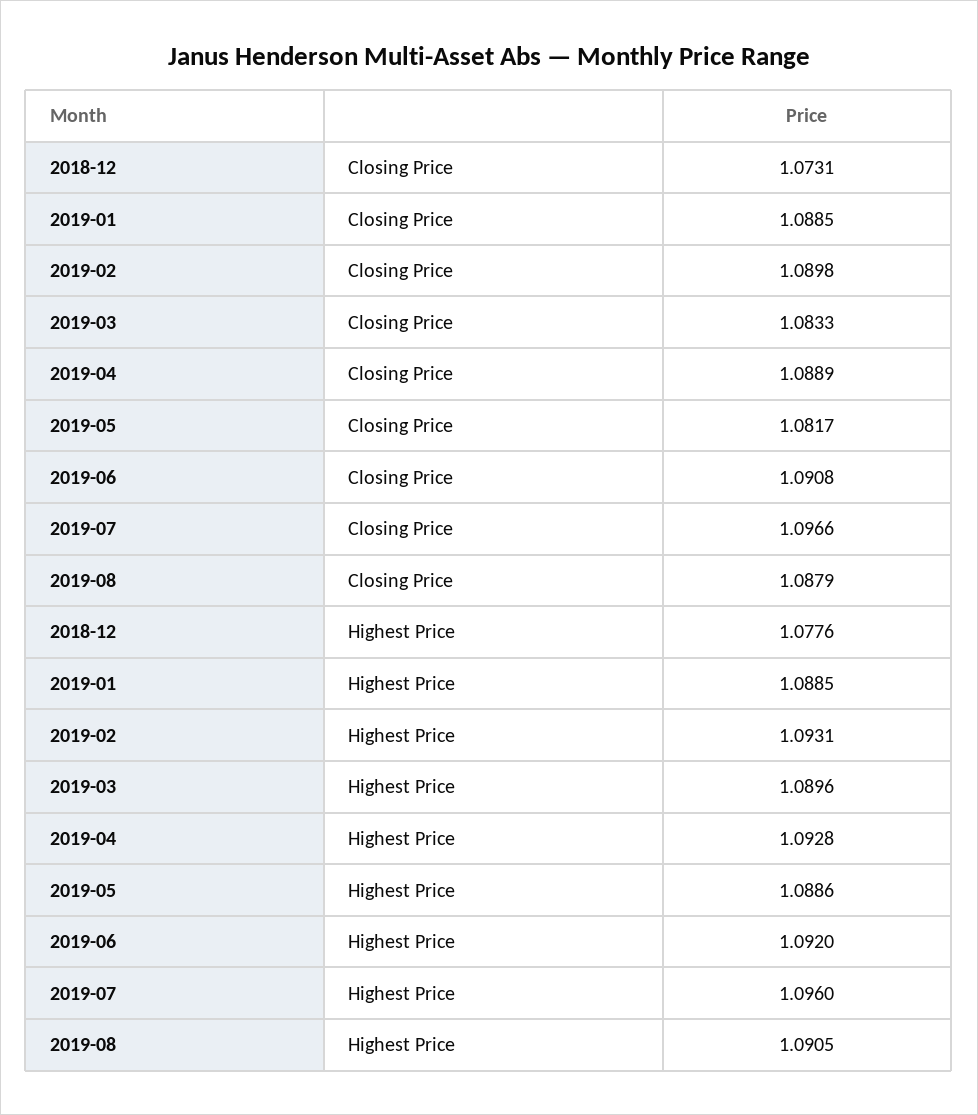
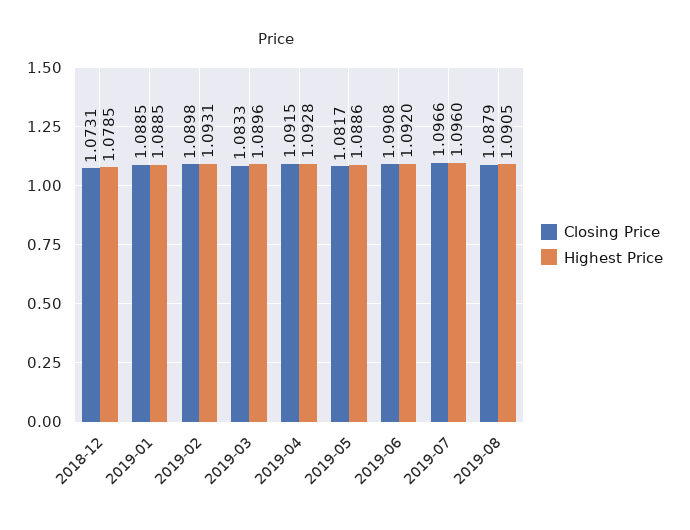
Closing Price, 2019-04: 1.0889 -> 1.0915
Highest Price, 2018-12: 1.0776 -> 1.0785

